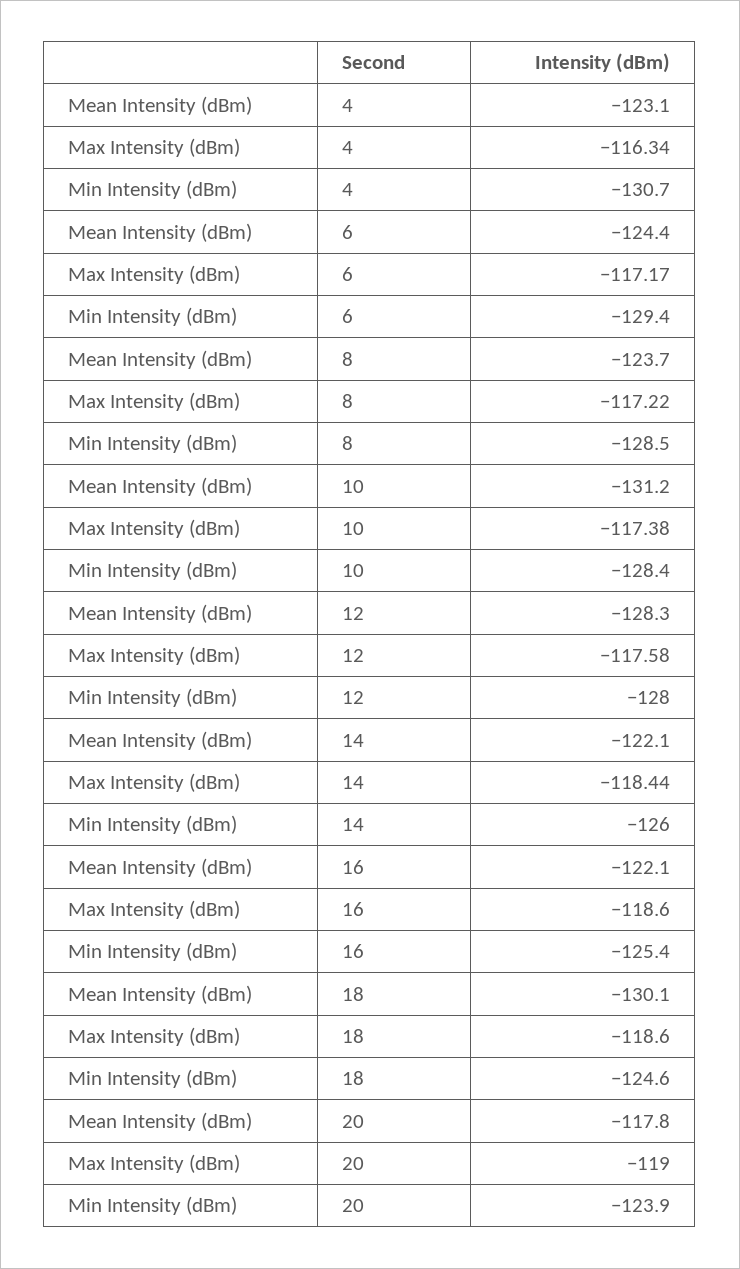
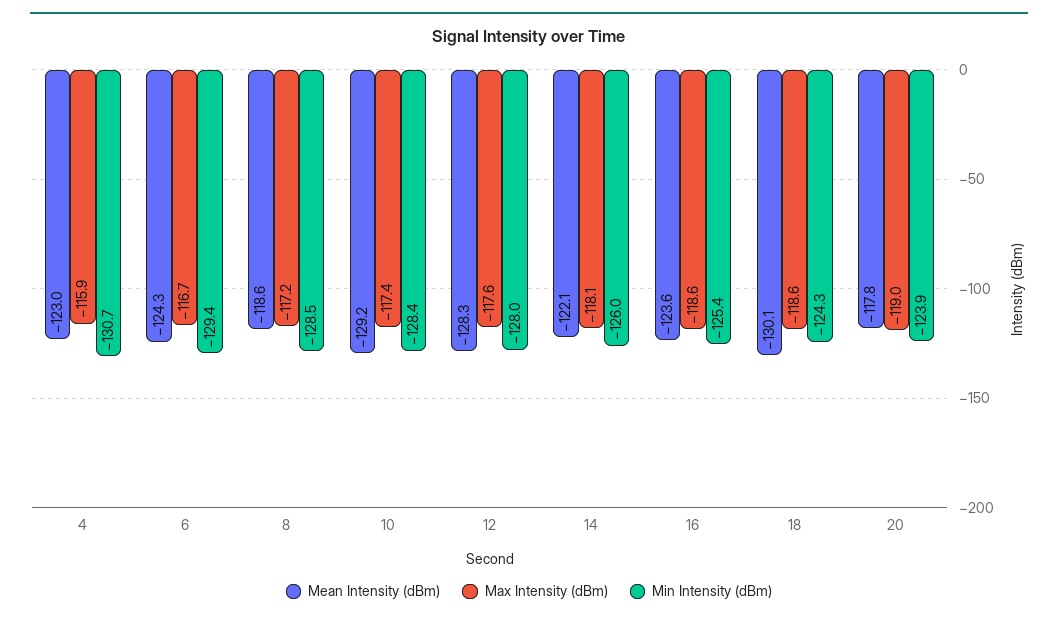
Mean Intensity (dBm), 4: -123.1 -> -123
Max Intensity (dBm), 4: -116.34 -> -115.9
Mean Intensity (dBm), 6: -124.4 -> -124.3
Max Intensity (dBm), 6: -117.17 -> -116.7
Mean Intensity (dBm), 8: -123.7 -> -118.6
Mean Intensity (dBm), 10: -131.2 -> -129.2
Max Intensity (dBm), 14: -118.44 -> -118.1
Mean Intensity (dBm), 16: -122.1 -> -123.6
Min Intensity (dBm), 18: -124.6 -> -124.3

